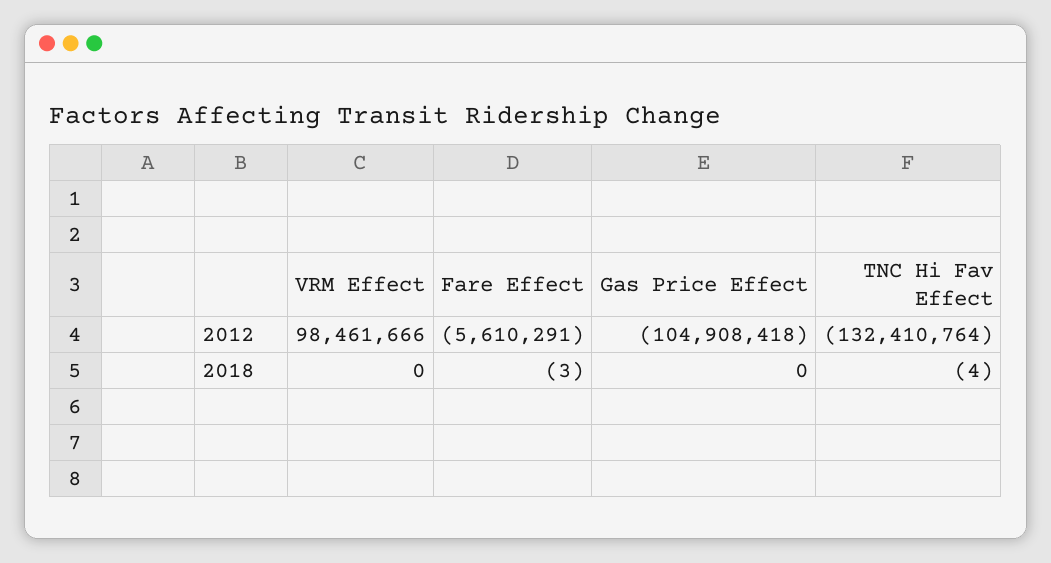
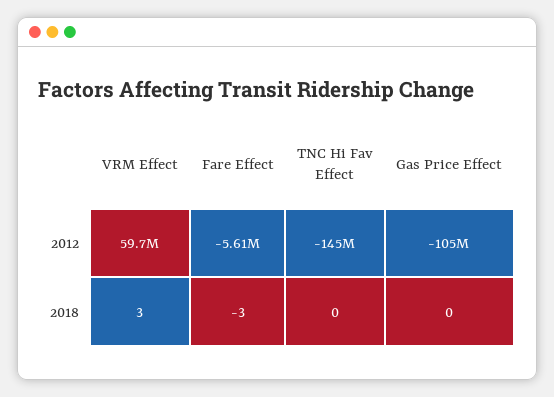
VRM Effect, 2012: 98461666 -> 59700000
TNC Hi Fav Effect, 2012: -132410764 -> -145000000
VRM Effect, 2018: 0 -> 3
TNC Hi Fav Effect, 2018: -4 -> 0

